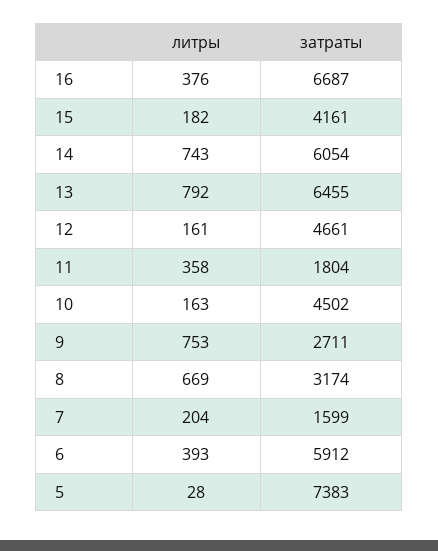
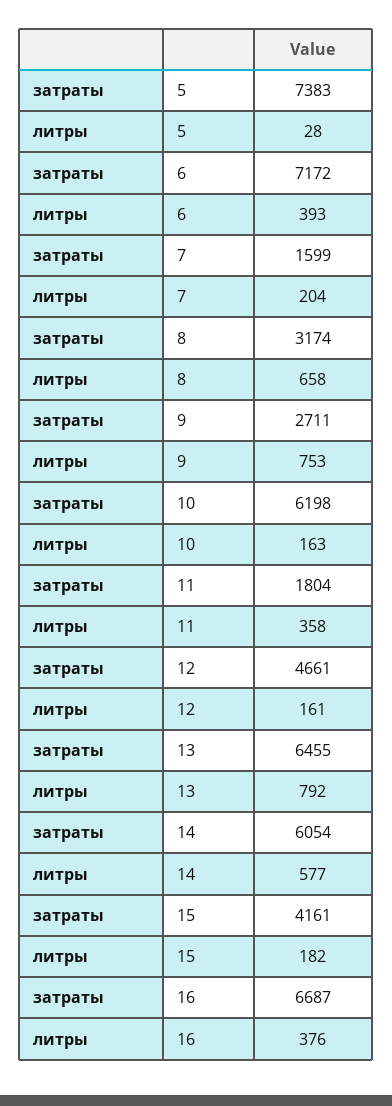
литры, 14: 743 -> 577
затраты, 10: 4502 -> 6198
литры, 8: 669 -> 658
затраты, 6: 5912 -> 7172

